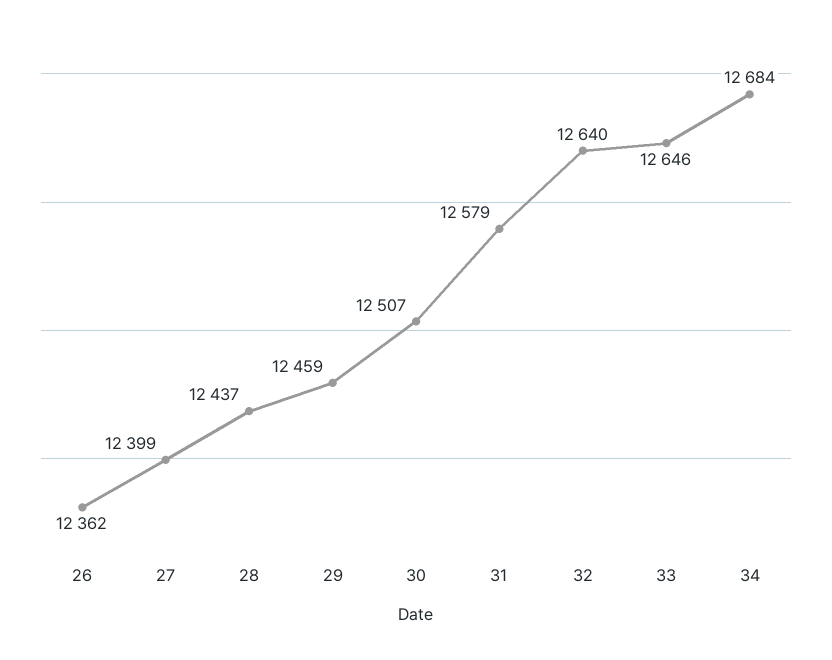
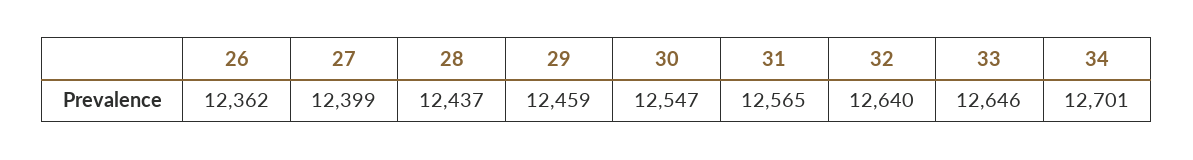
30: 12507 -> 12547
31: 12579 -> 12565
34: 12684 -> 12701

